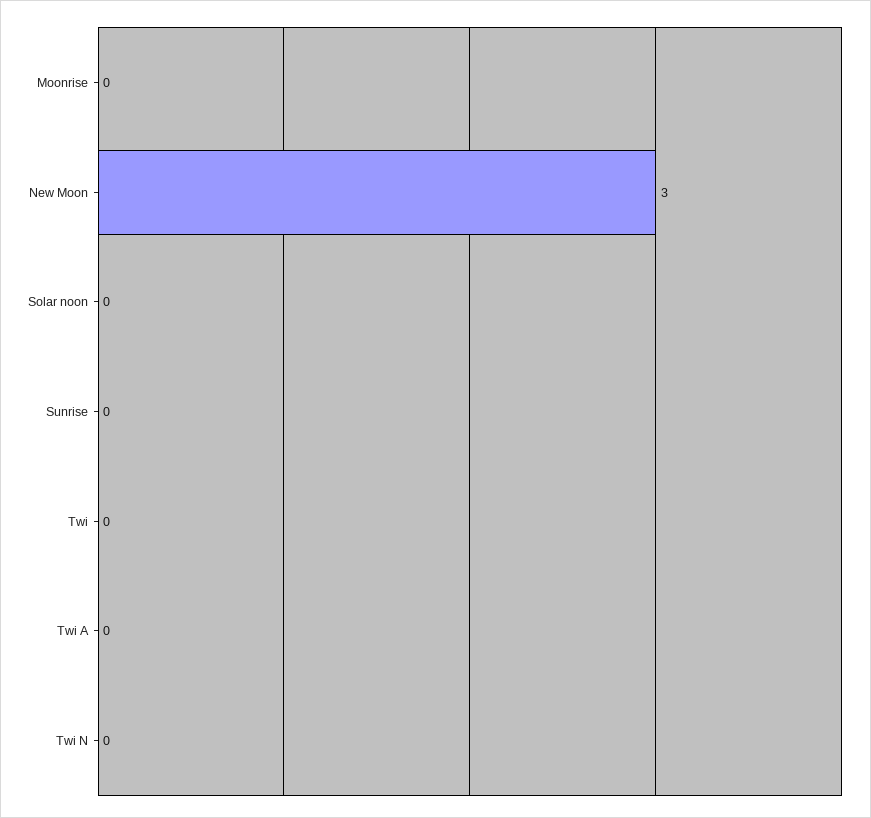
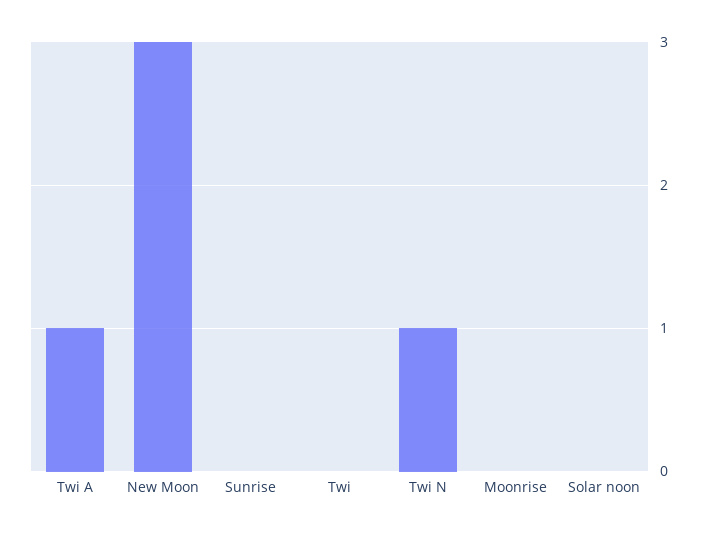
Twi A: 0 -> 1
Twi N: 0 -> 1

